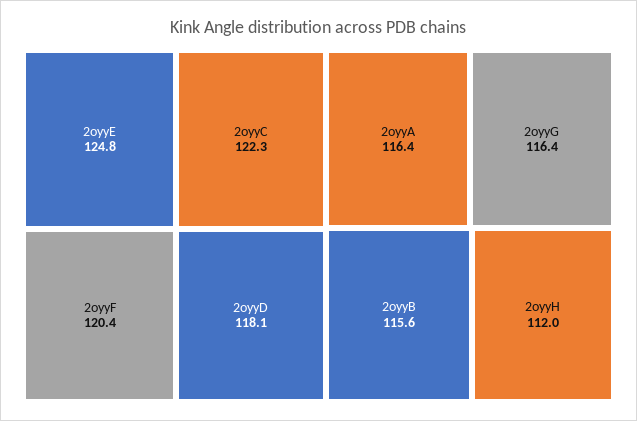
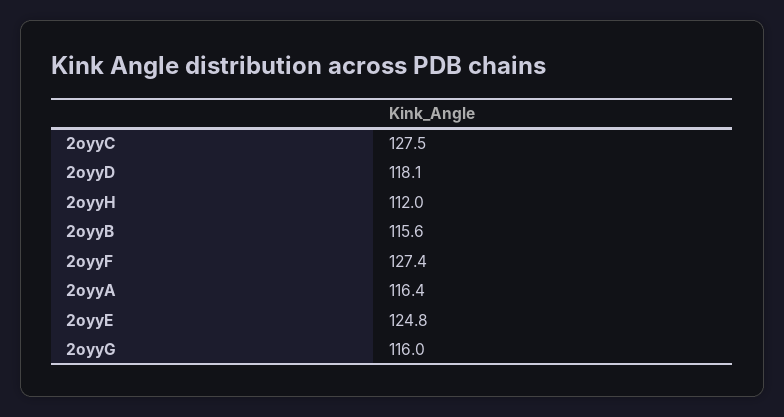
2oyyC: 122.3 -> 127.5
2oyyF: 120.4 -> 127.4
2oyyG: 116.4 -> 116

